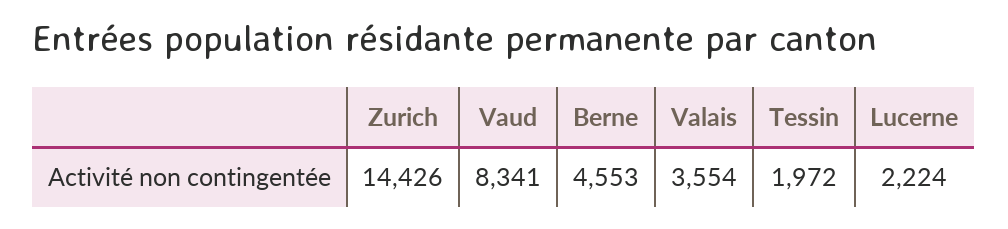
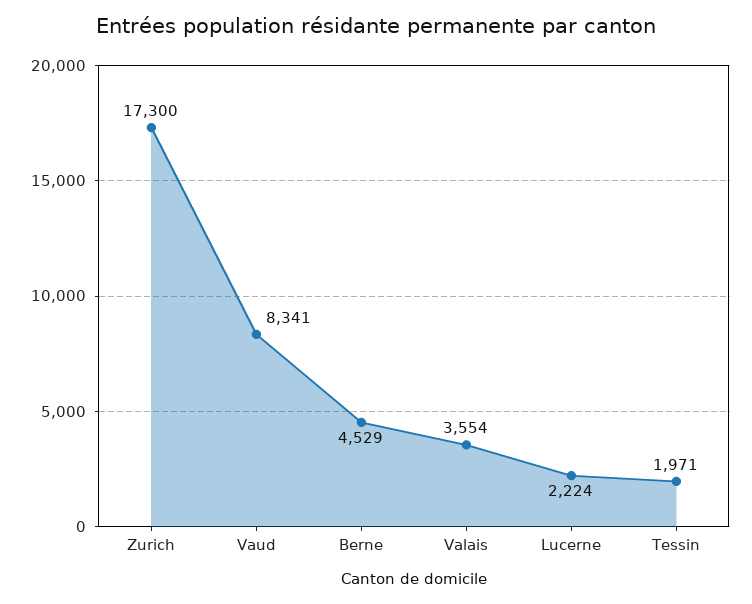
Zurich: 14426 -> 17300
Berne: 4553 -> 4529
Tessin: 1972 -> 1971

